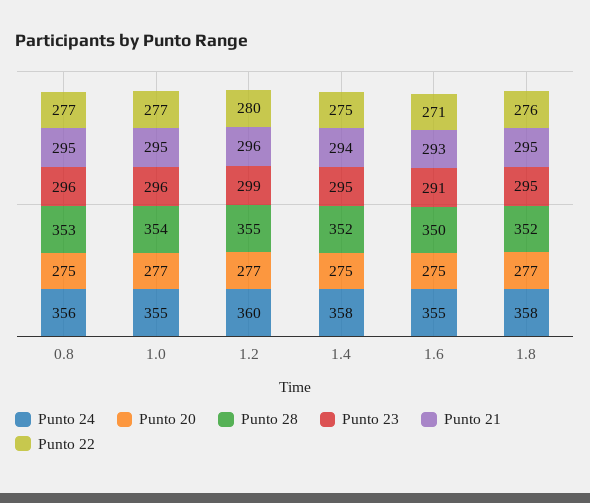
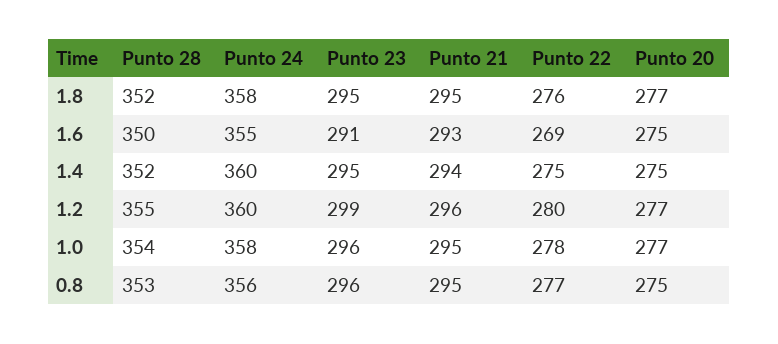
Punto 24, 1.0: 355 -> 358
Punto 22, 1.0: 277 -> 278
Punto 24, 1.4: 358 -> 360
Punto 22, 1.6: 271 -> 269

